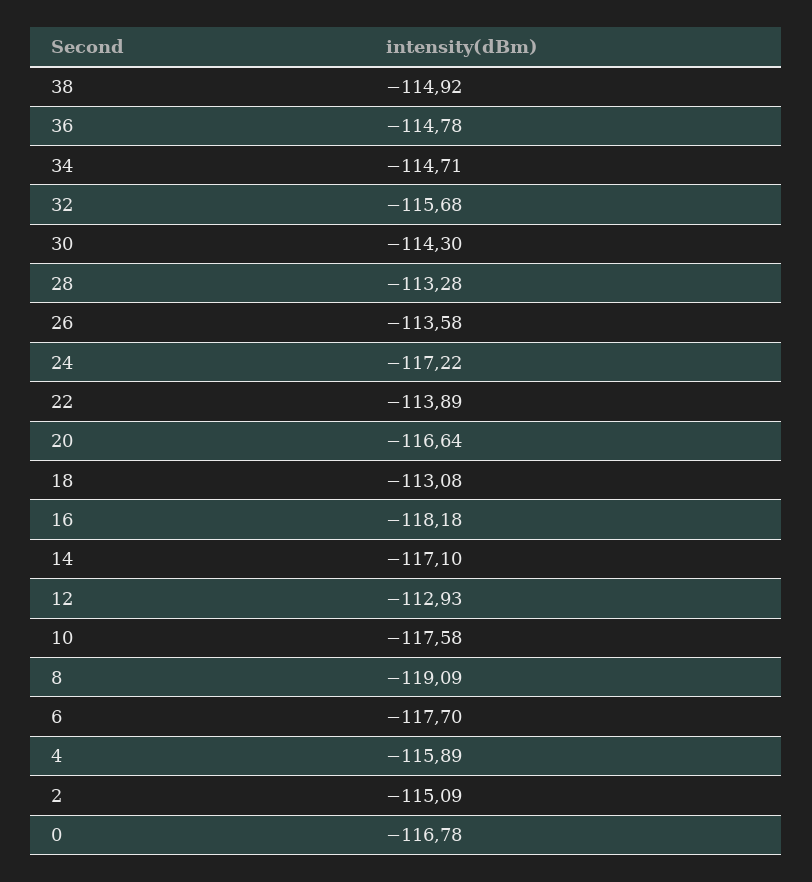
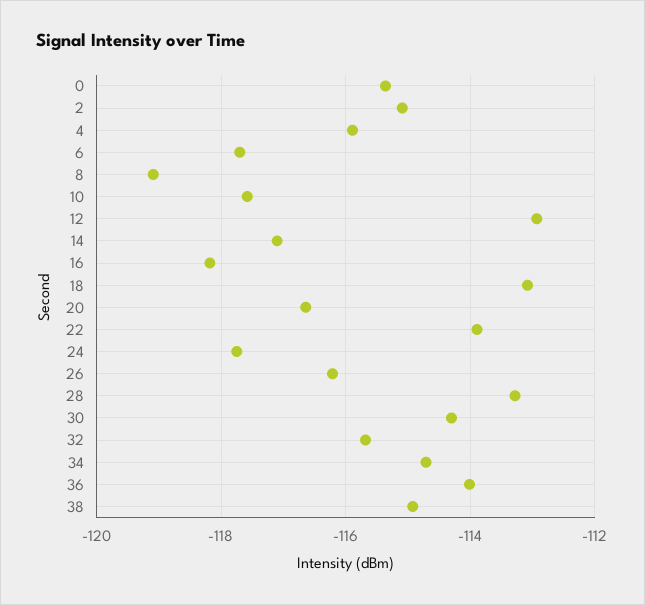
36: -114.78 -> -114
26: -113.58 -> -116.2
24: -117.22 -> -117.8
0: -116.78 -> -115.4

